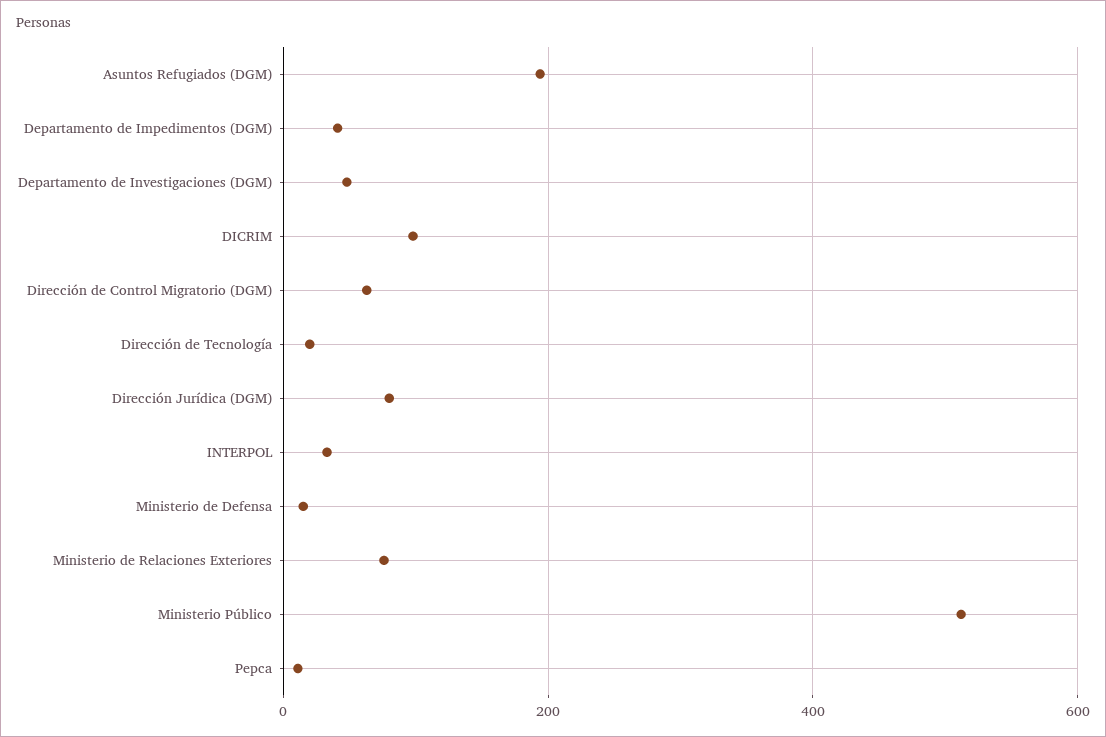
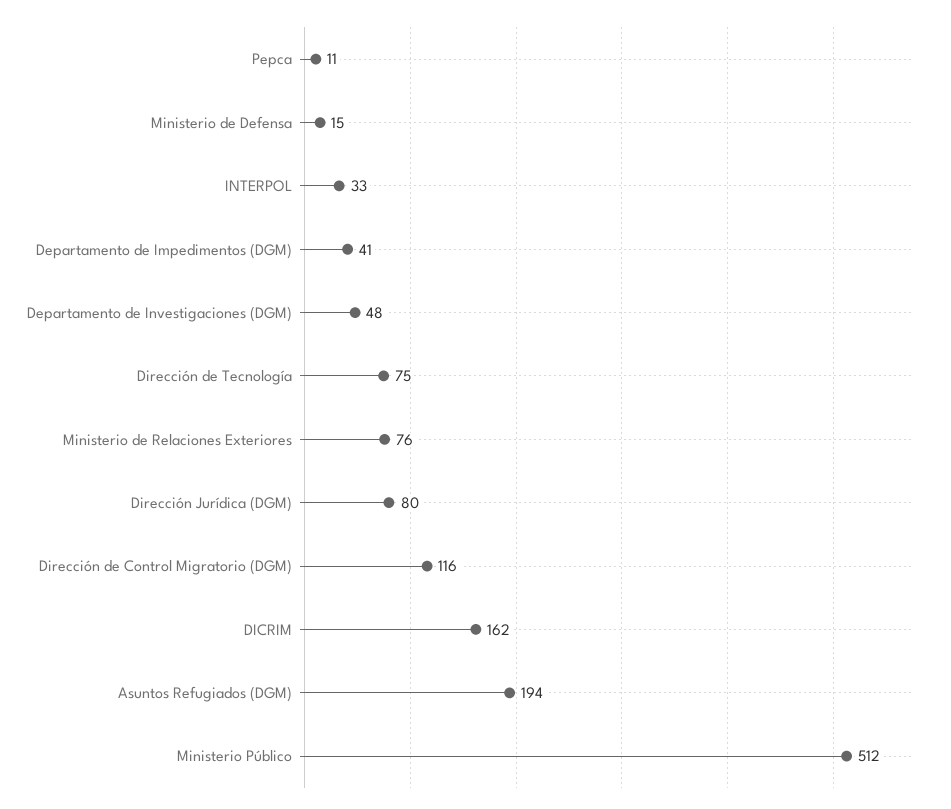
DICRIM: 100 -> 162
Dirección de Control Migratorio (DGM): 60 -> 116
Dirección de Tecnología: 20 -> 75

